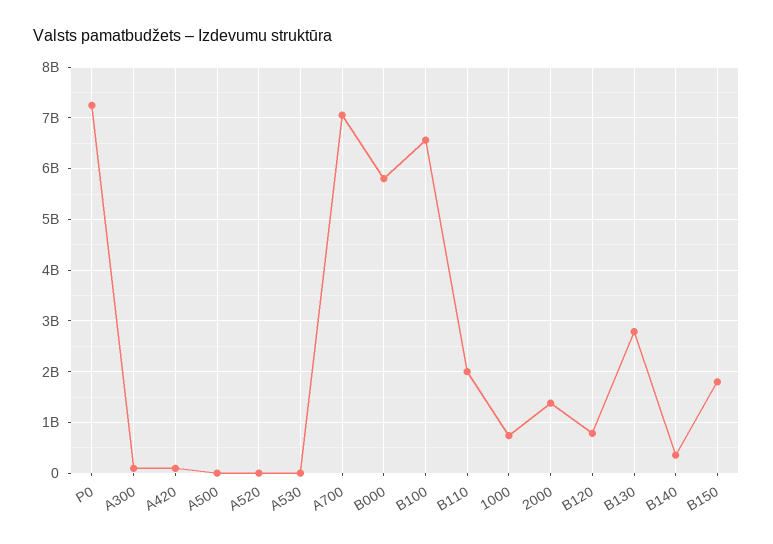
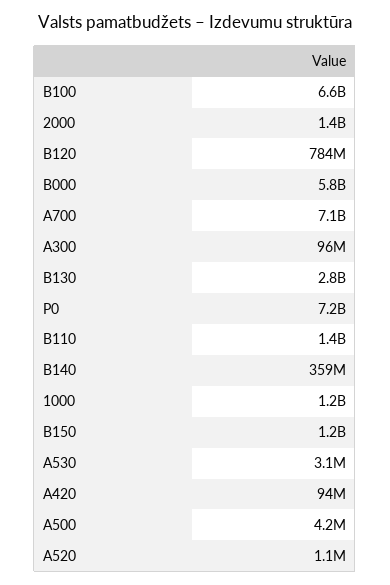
B110: 2000000000 -> 1400000000
1000: 800000000 -> 1200000000
B150: 1800000000 -> 1200000000

